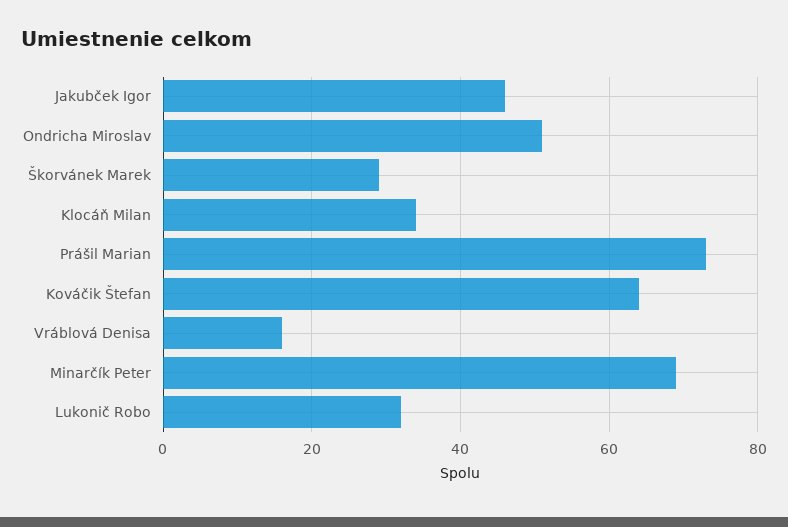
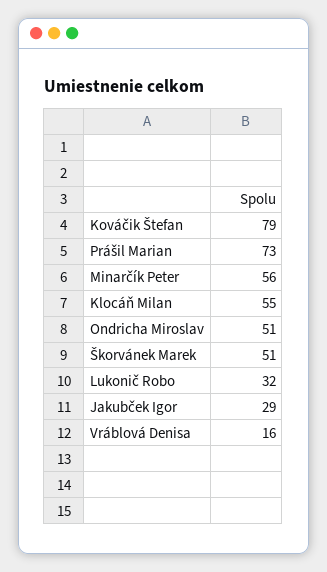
Jakubček Igor: 45 -> 29
Škorvánek Marek: 30 -> 51
Klocáň Milan: 35 -> 55
Kováčik Štefan: 65 -> 79
Minarčík Peter: 70 -> 56

